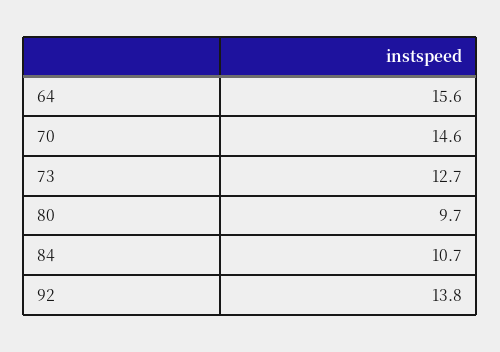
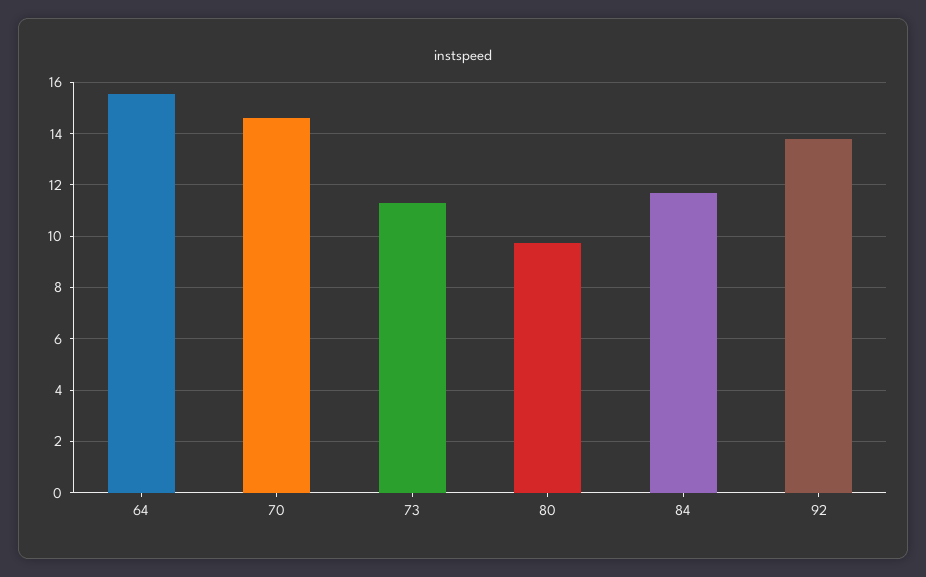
73: 12.7 -> 11.25
84: 10.7 -> 11.75

